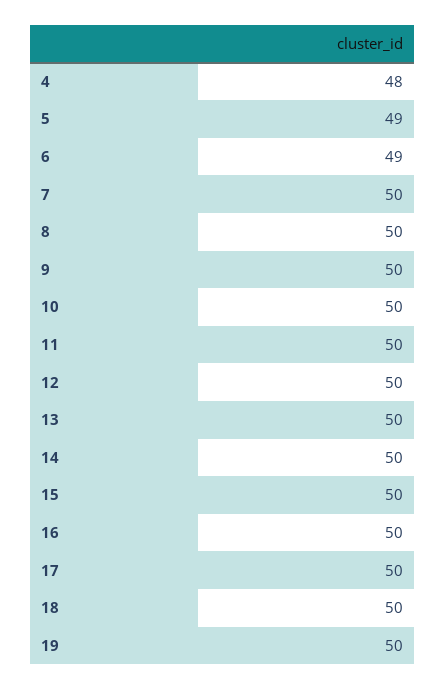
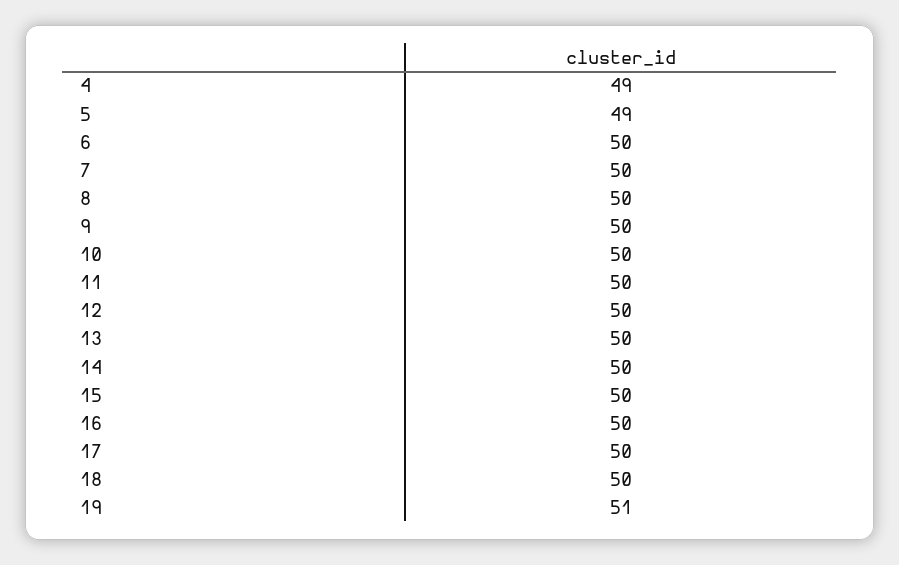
4: 48 -> 49
6: 49 -> 50
19: 50 -> 51

